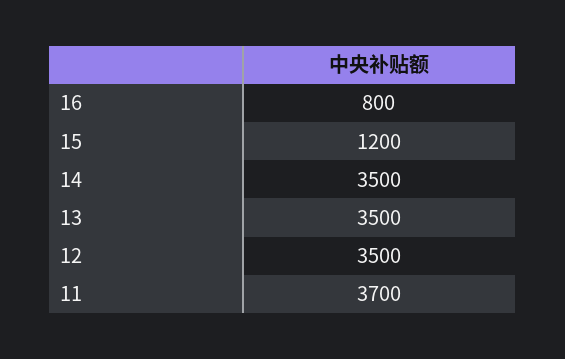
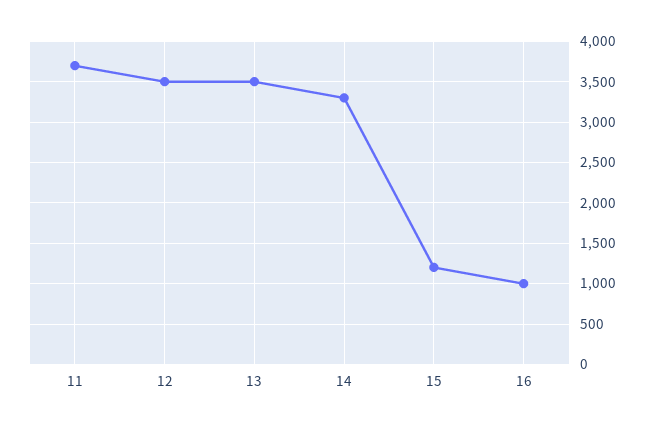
16: 800 -> 1000
14: 3500 -> 3300

